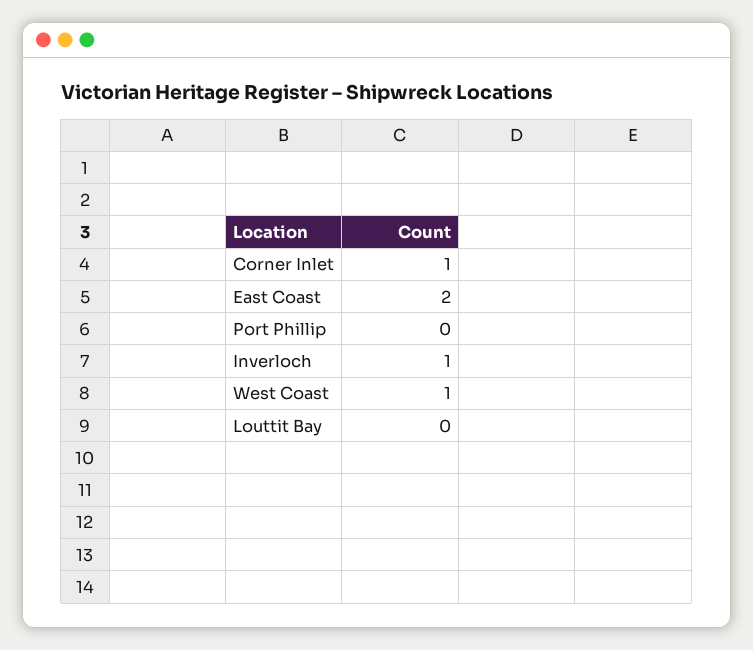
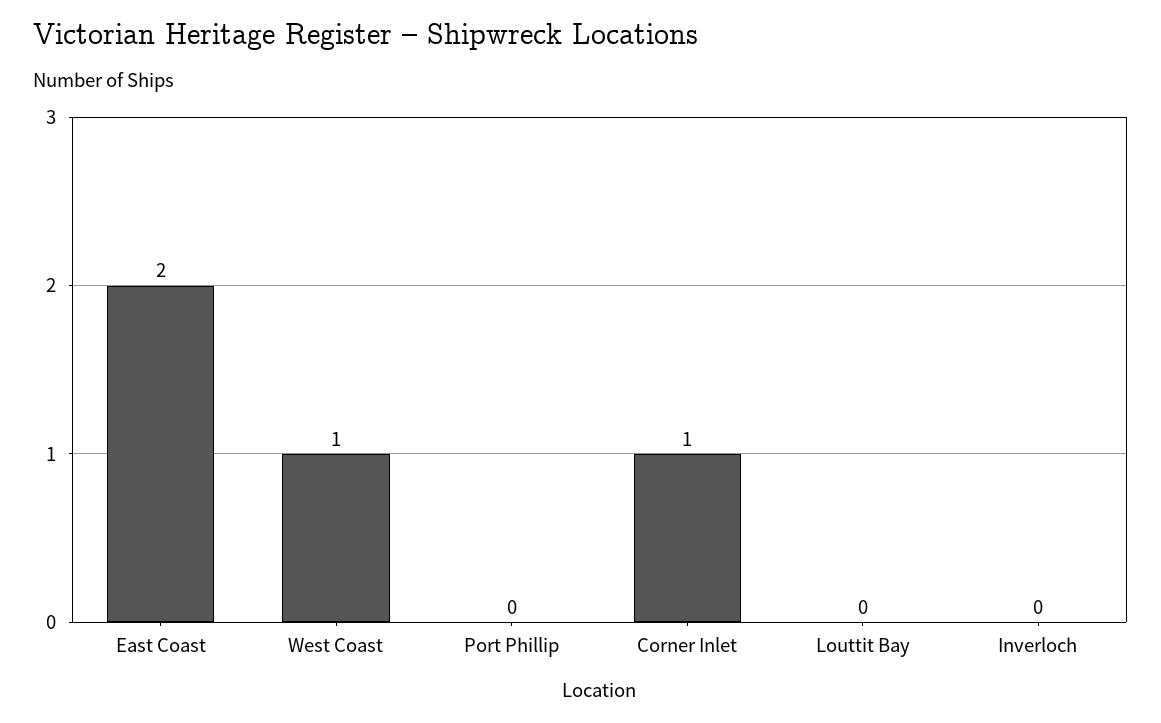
Inverloch: 1 -> 0

